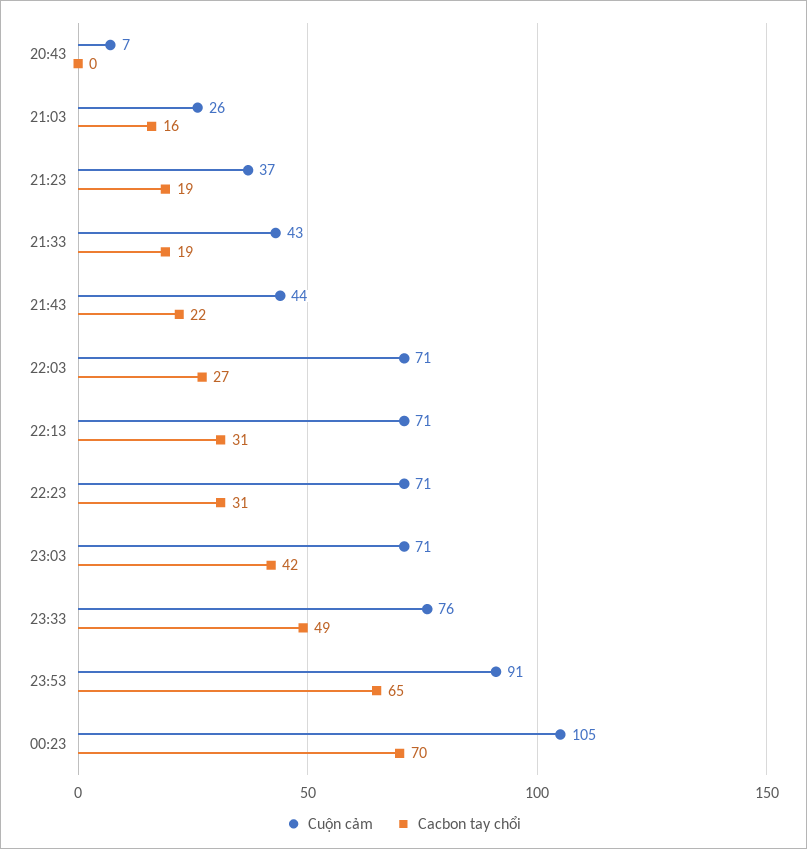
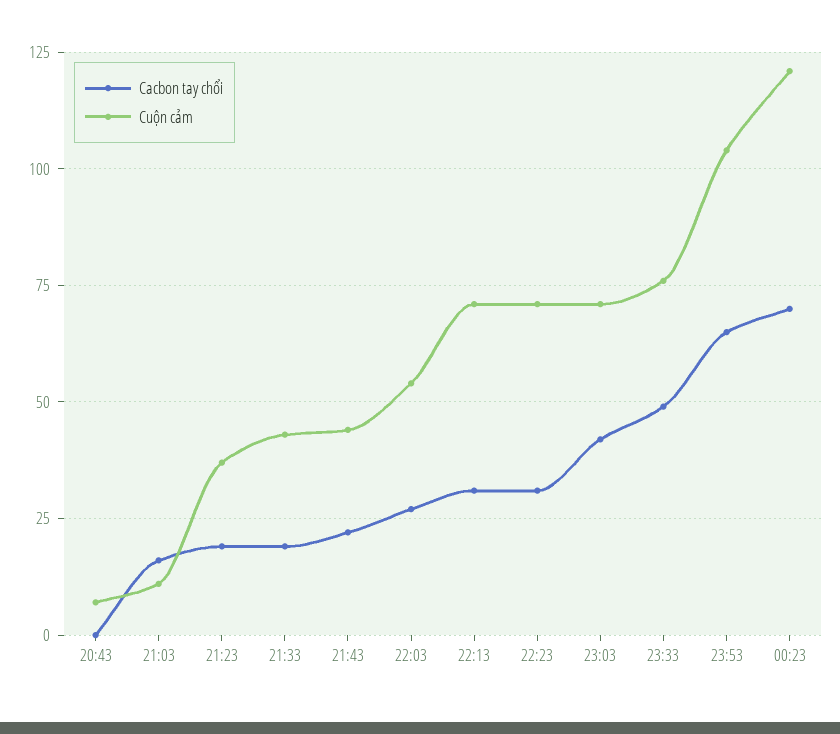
Cuộn cảm, 21:03: 26 -> 10
Cuộn cảm, 22:03: 71 -> 55
Cuộn cảm, 23:53: 91 -> 105
Cuộn cảm, 00:23: 105 -> 120

